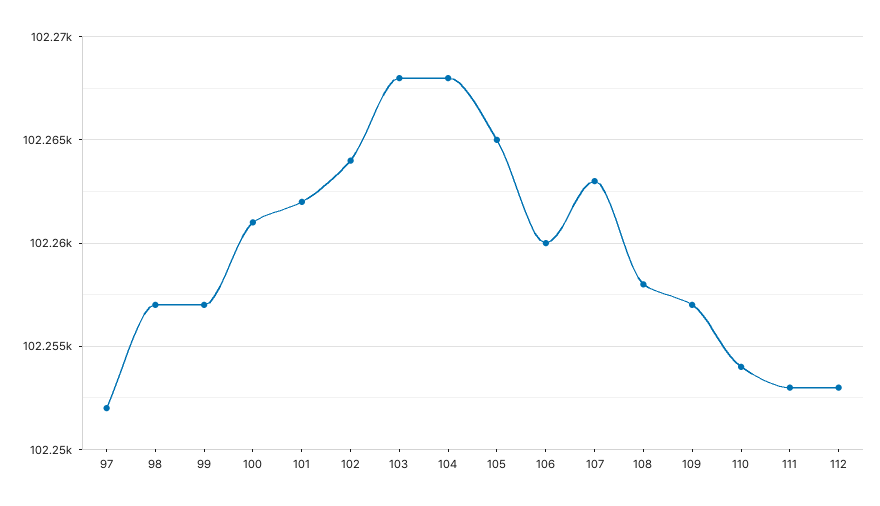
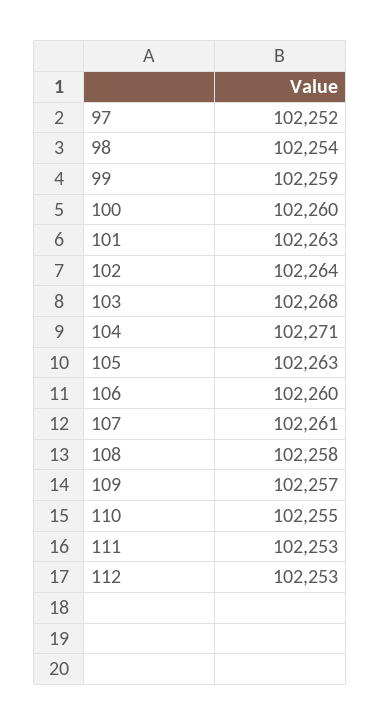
98: 102257 -> 102254
99: 102257 -> 102259
100: 102261 -> 102260
101: 102262 -> 102263
104: 102268 -> 102271
105: 102265 -> 102263
107: 102263 -> 102261
110: 102254 -> 102255

